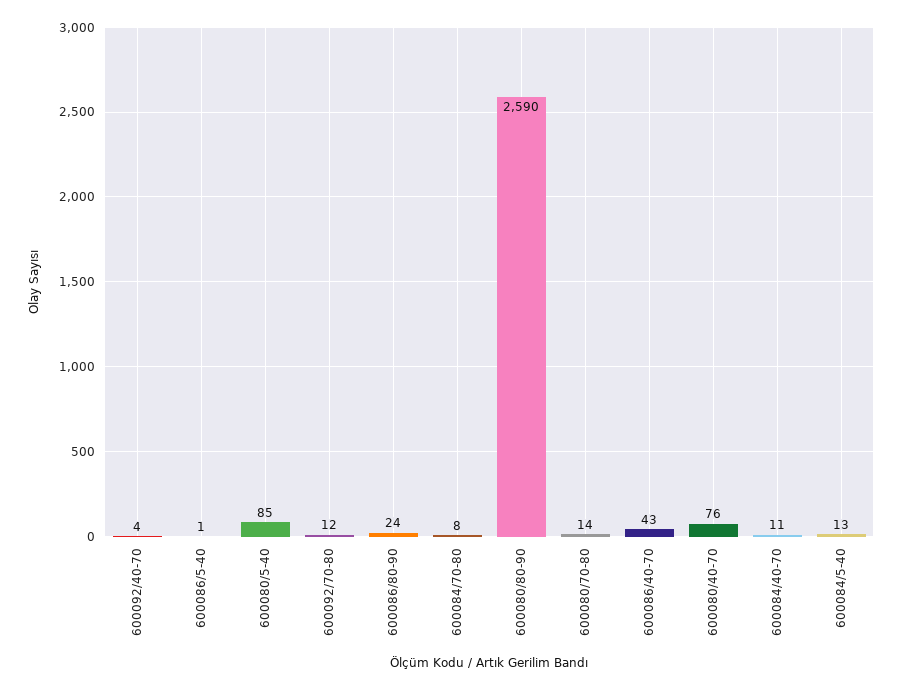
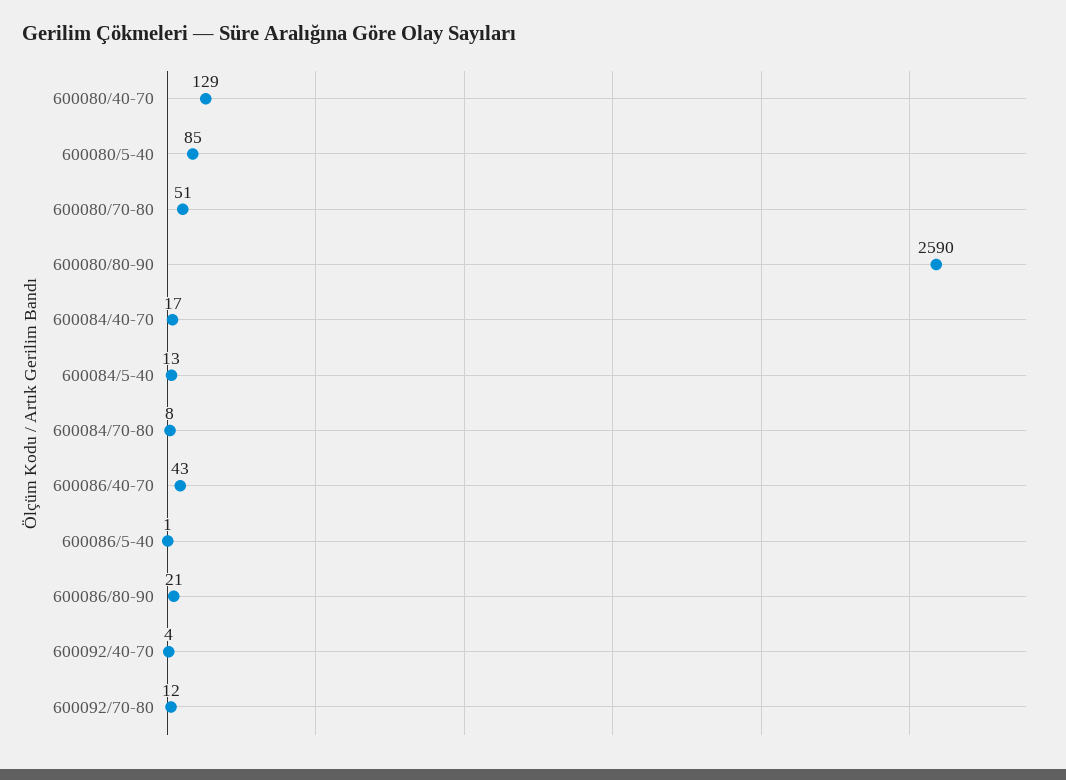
600086/80-90: 24 -> 21
600080/70-80: 14 -> 51
600080/40-70: 76 -> 129
600084/40-70: 11 -> 17

